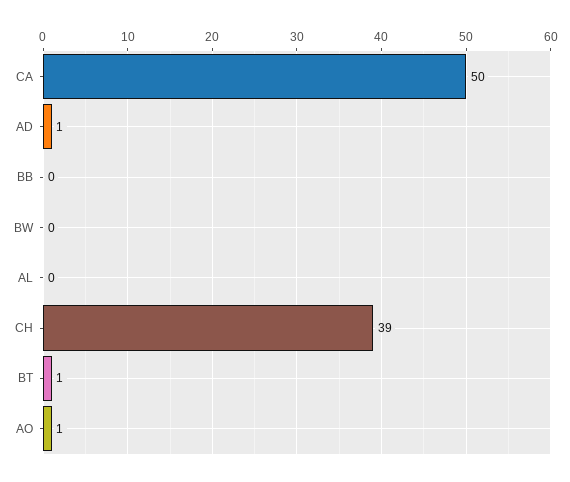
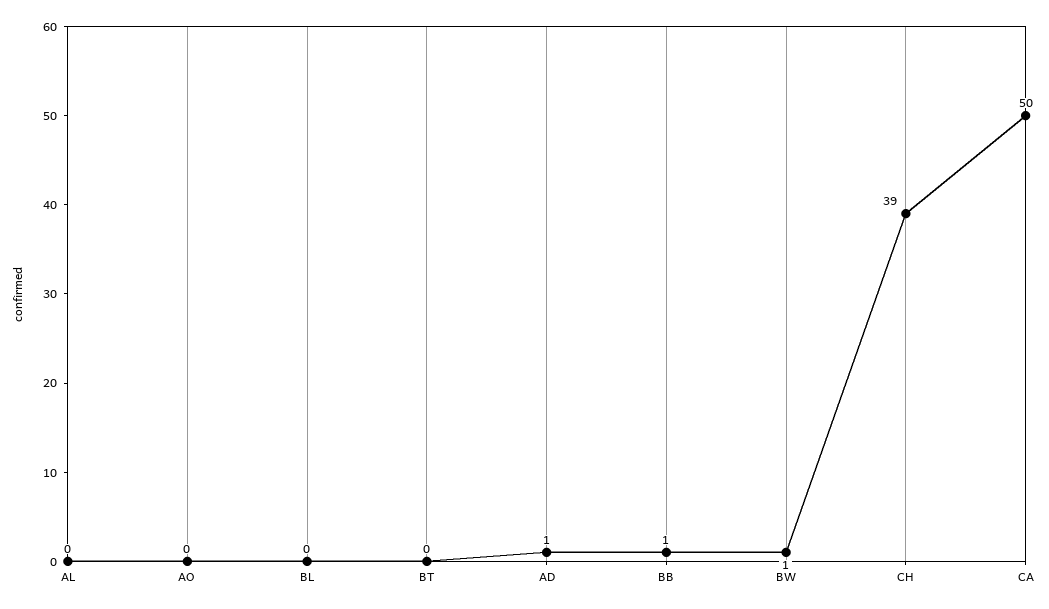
BB: 0 -> 1
BW: 0 -> 1
BT: 1 -> 0
AO: 1 -> 0
BL: none -> 0

